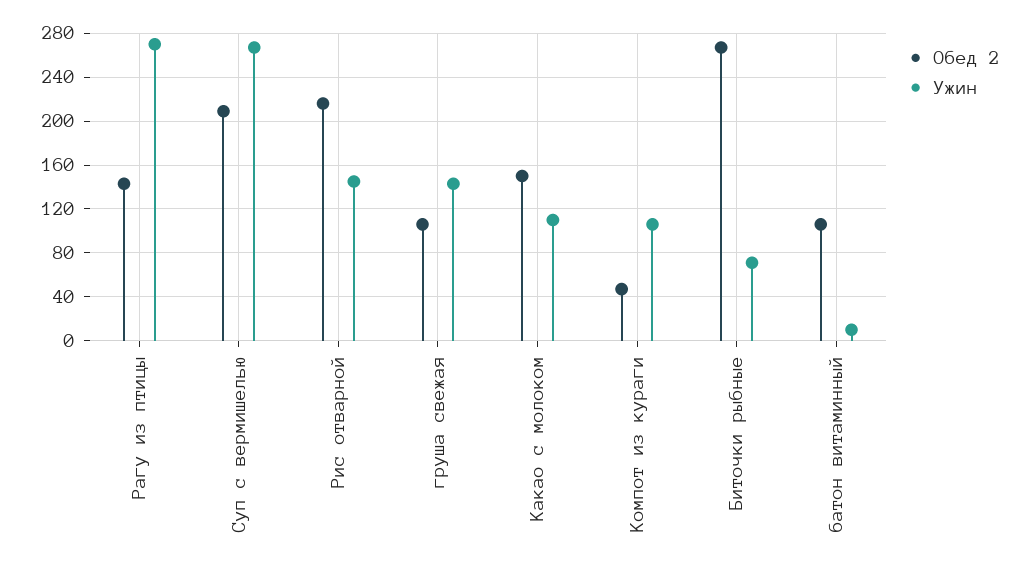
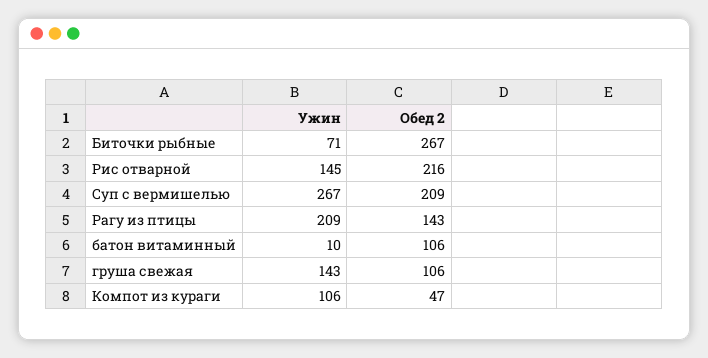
Ужин, Рагу из птицы: 270 -> 209
Обед 2, Какао с молоком: 150 -> none
Ужин, Какао с молоком: 110 -> none

